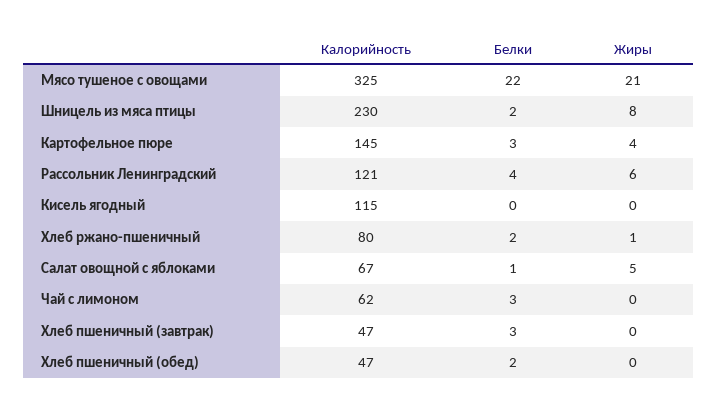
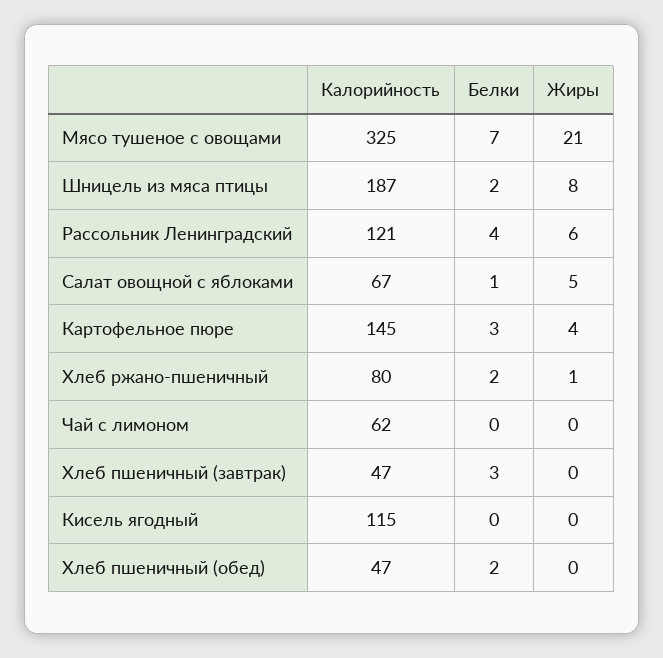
Белки, Мясо тушеное с овощами: 22 -> 7
Калорийность, Шницель из мяса птицы: 230 -> 187
Белки, Чай с лимоном: 3 -> 0

